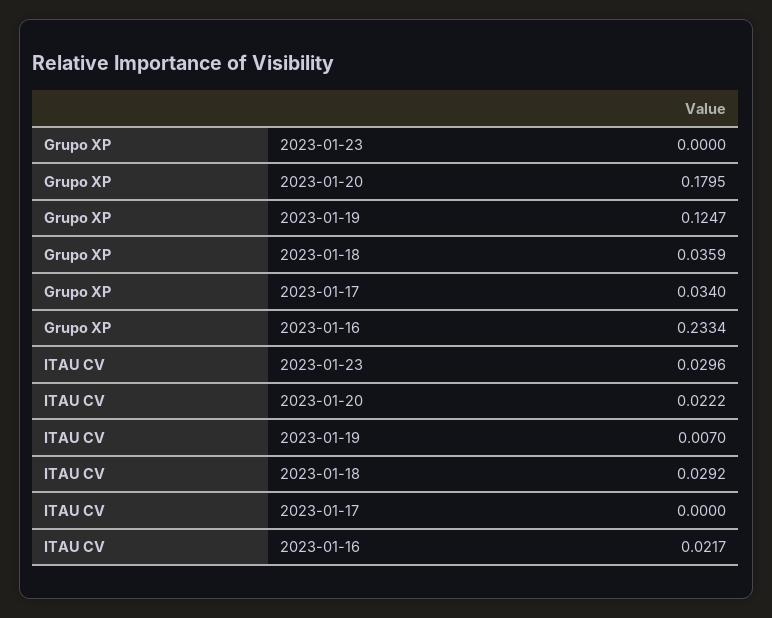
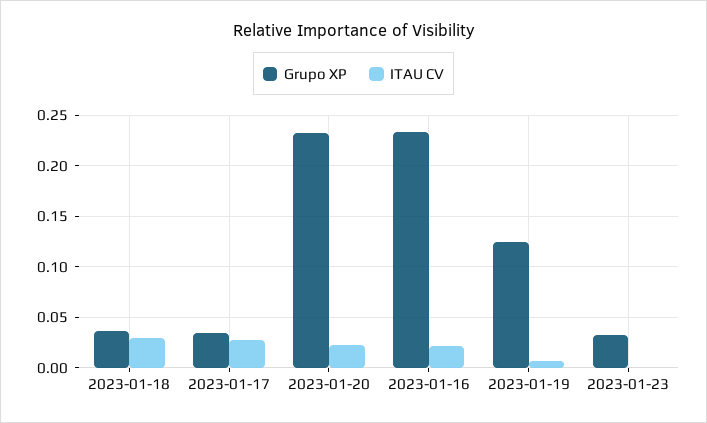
Grupo XP, 2023-01-23: 0 -> 0.03
Grupo XP, 2023-01-20: 0.1795 -> 0.23
ITAU CV, 2023-01-23: 0.0296 -> 0
ITAU CV, 2023-01-17: 0 -> 0.03

